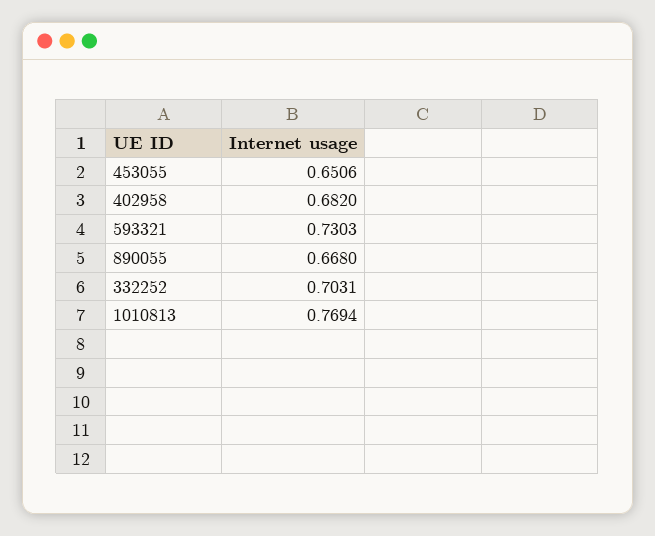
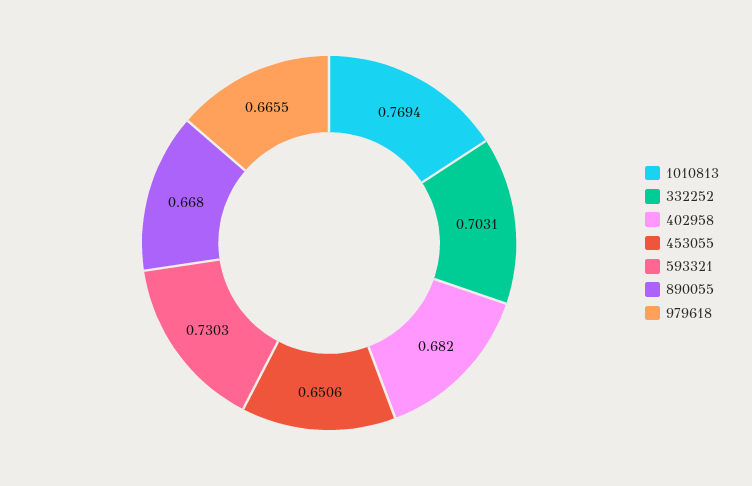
979618: none -> 0.6655

